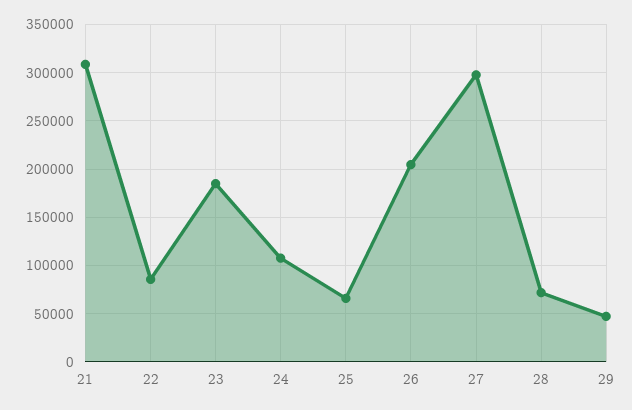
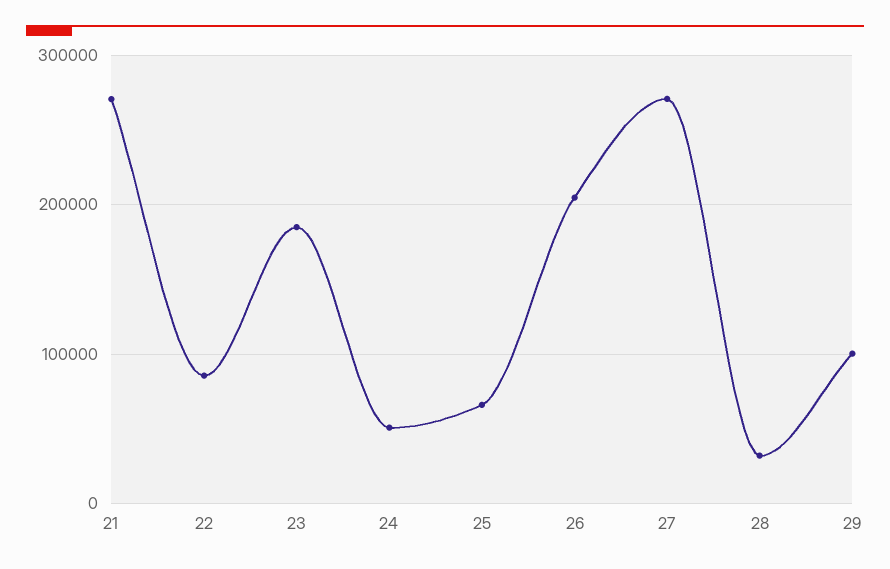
21: 310000 -> 270000
24: 110000 -> 50000
27: 300000 -> 270000
28: 70000 -> 30000
29: 50000 -> 100000

